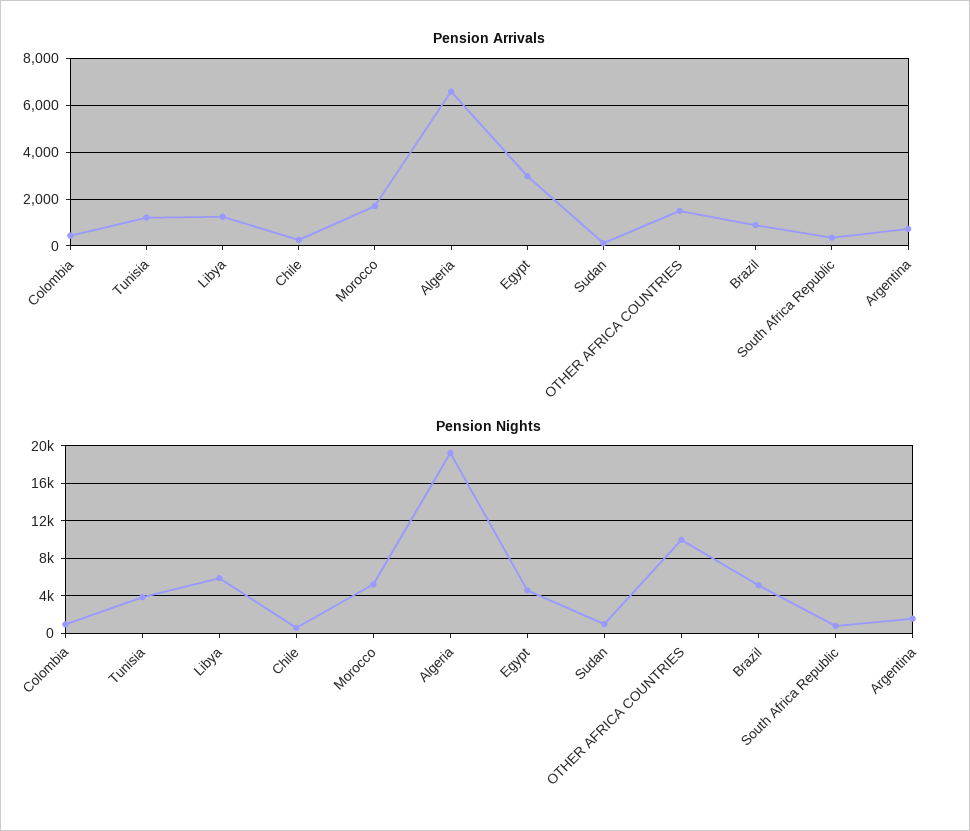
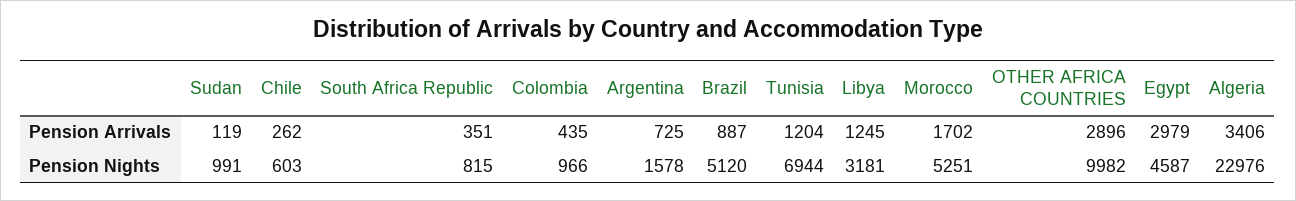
Pension Arrivals, Algeria: 6500 -> 3406
Pension Arrivals, OTHER AFRICA COUNTRIES: 1500 -> 2896
Pension Nights, Tunisia: 4000 -> 6944
Pension Nights, Libya: 6000 -> 3181
Pension Nights, Algeria: 19000 -> 22976

